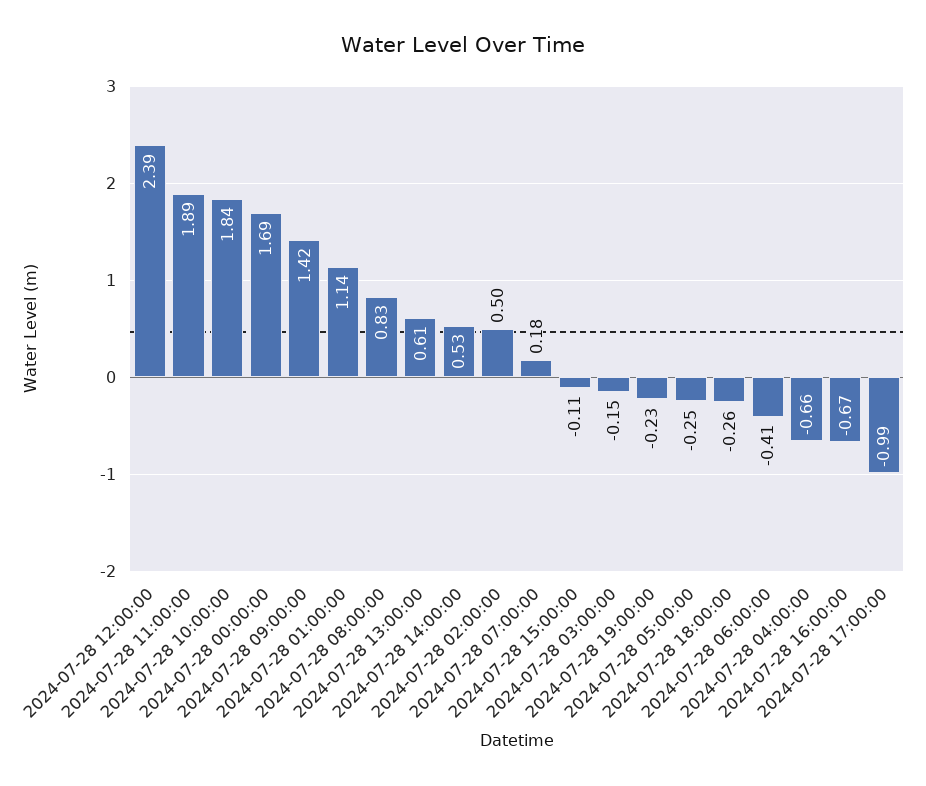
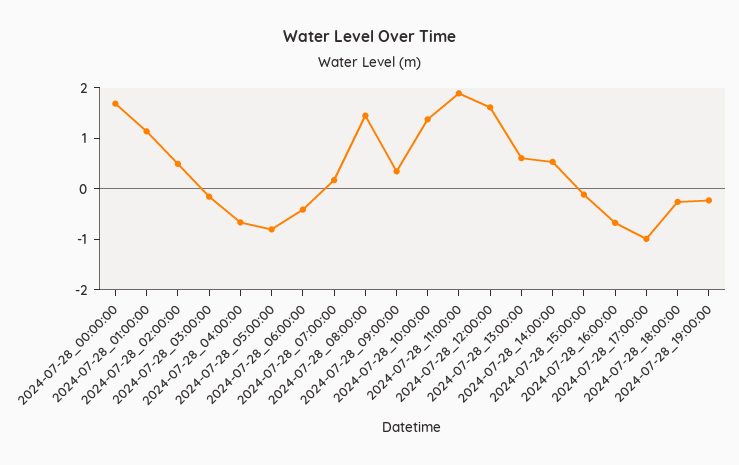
2024-07-28 12:00:00: 2.39 -> 1.6
2024-07-28 10:00:00: 1.84 -> 1.4
2024-07-28 09:00:00: 1.42 -> 0.4
2024-07-28 08:00:00: 0.83 -> 1.4
2024-07-28 05:00:00: -0.25 -> -0.8

